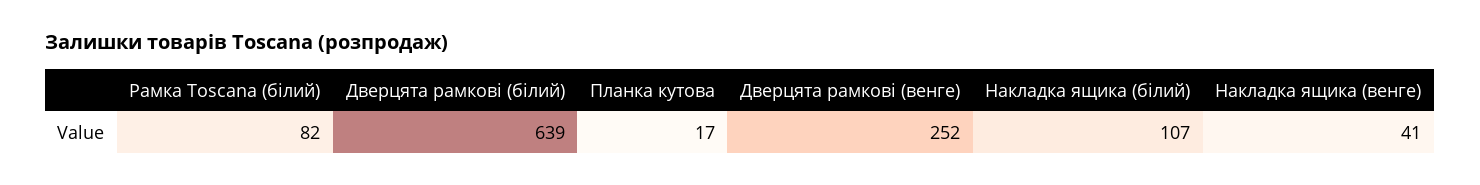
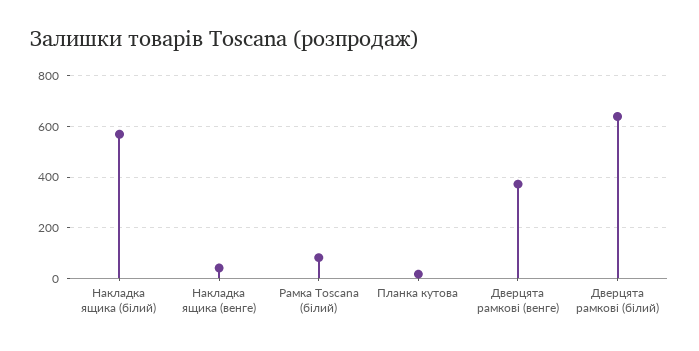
Дверцята рамкові (венге): 252 -> 375
Накладка ящика (білий): 107 -> 575

